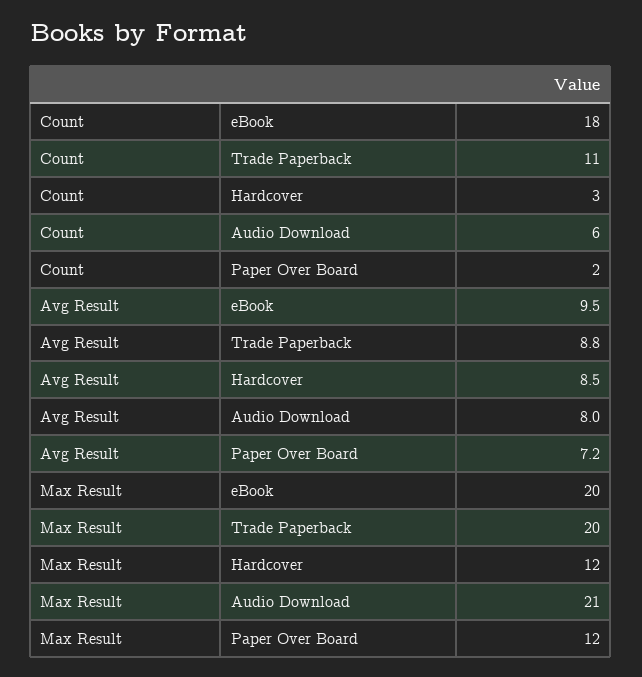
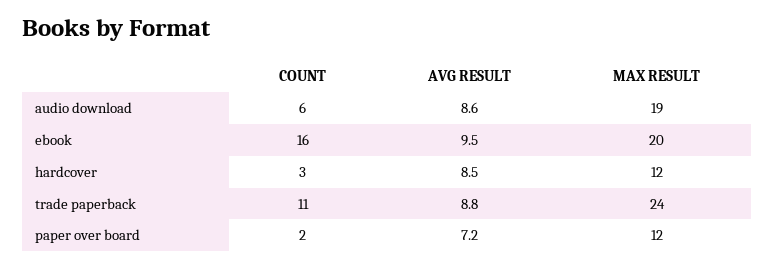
Count, eBook: 18 -> 16
Avg Result, Audio Download: 8 -> 8.6
Max Result, Trade Paperback: 20 -> 24
Max Result, Audio Download: 21 -> 19

